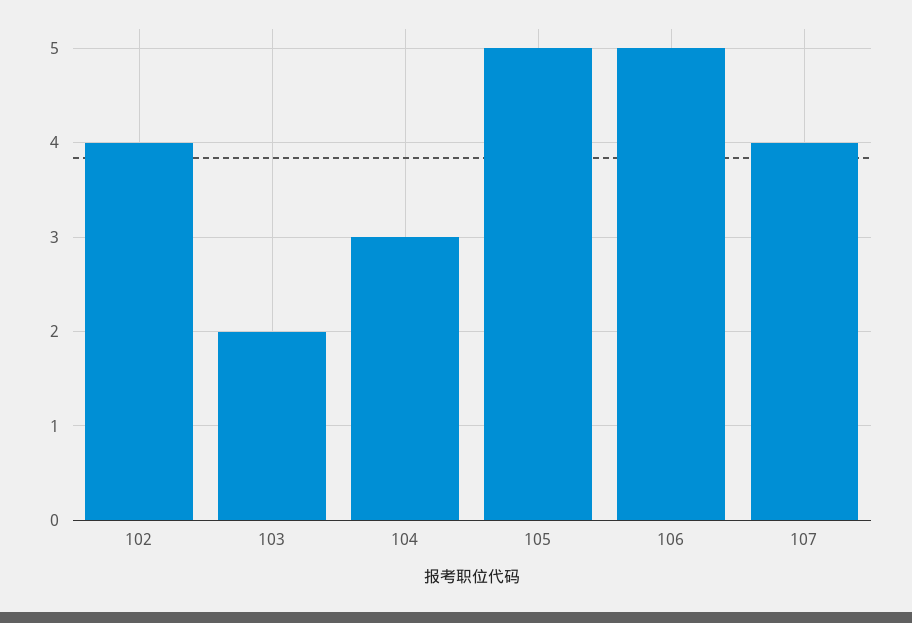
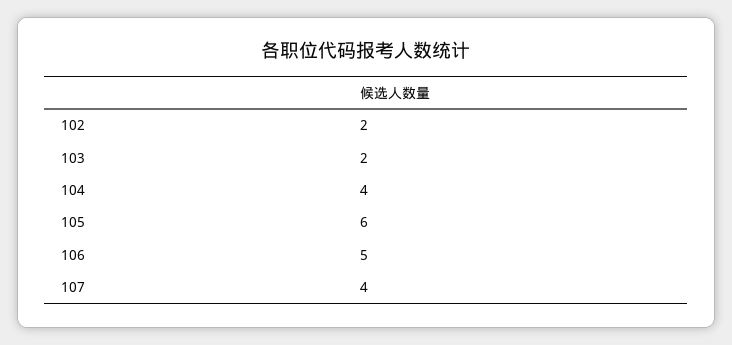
102: 4 -> 2
104: 3 -> 4
105: 5 -> 6

